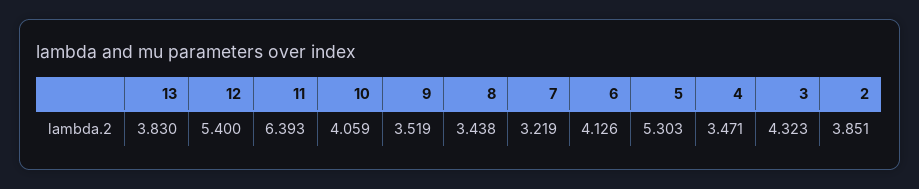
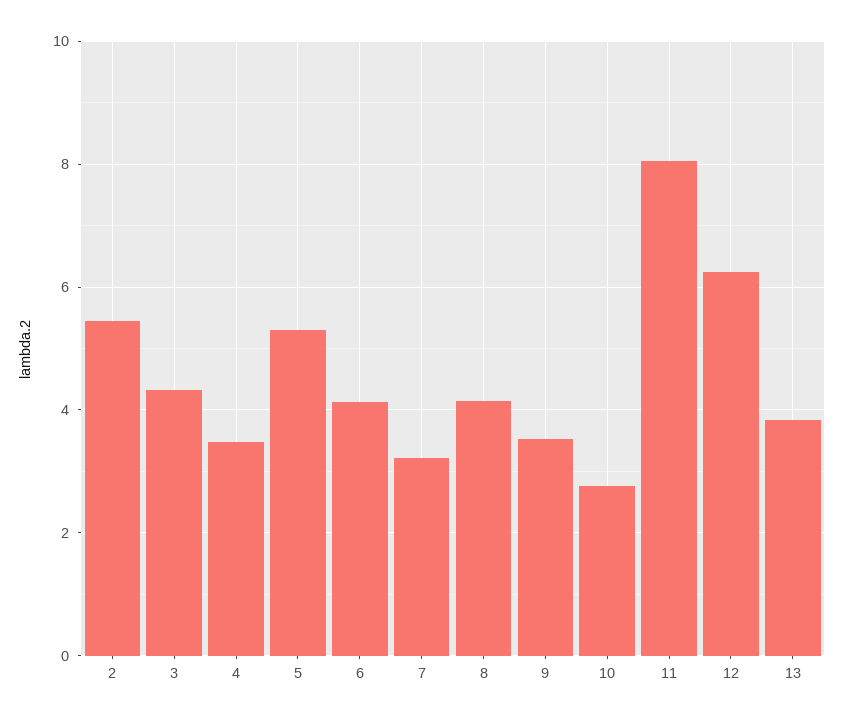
12: 5.4 -> 6.2
11: 6.393 -> 8
10: 4.059 -> 2.8
8: 3.438 -> 4.2
2: 3.851 -> 5.4

